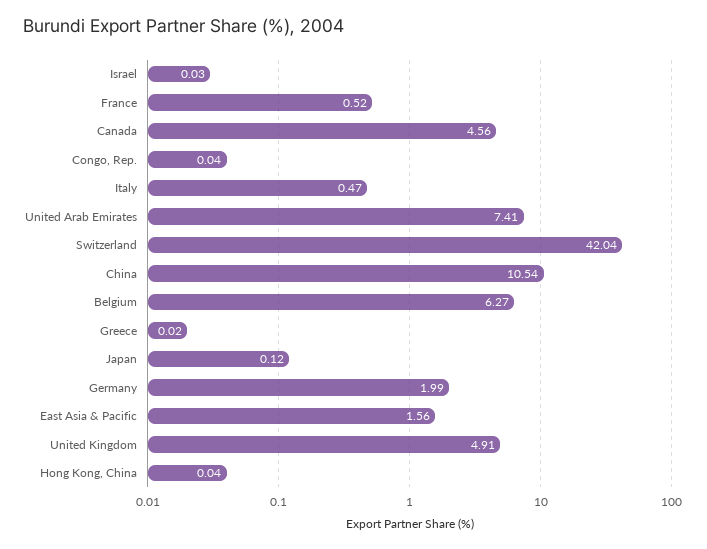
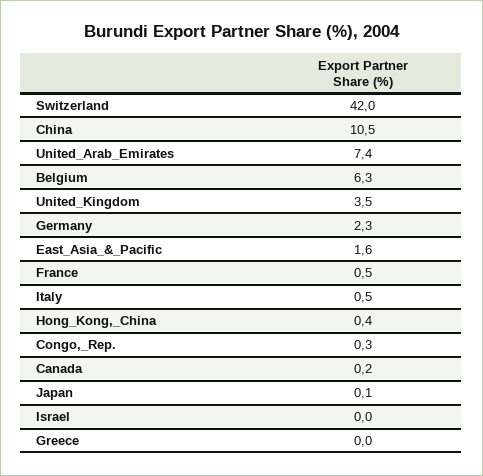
Canada: 4.56 -> 0.2
Congo, Rep.: 0.04 -> 0.3
Germany: 1.99 -> 2.3
United Kingdom: 4.91 -> 3.5
Hong Kong, China: 0.04 -> 0.4

